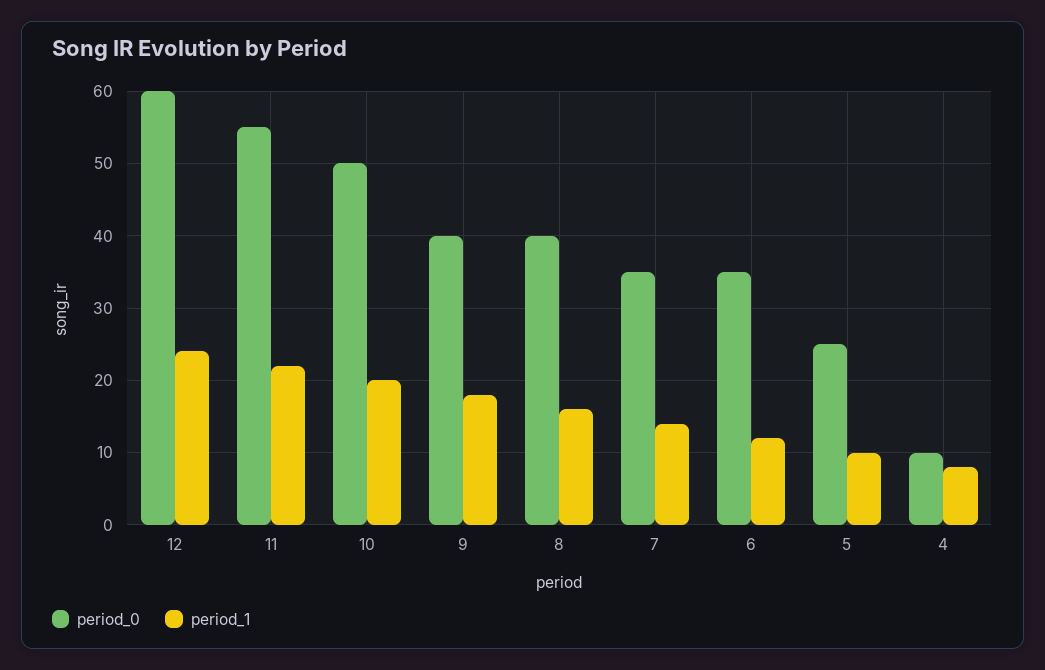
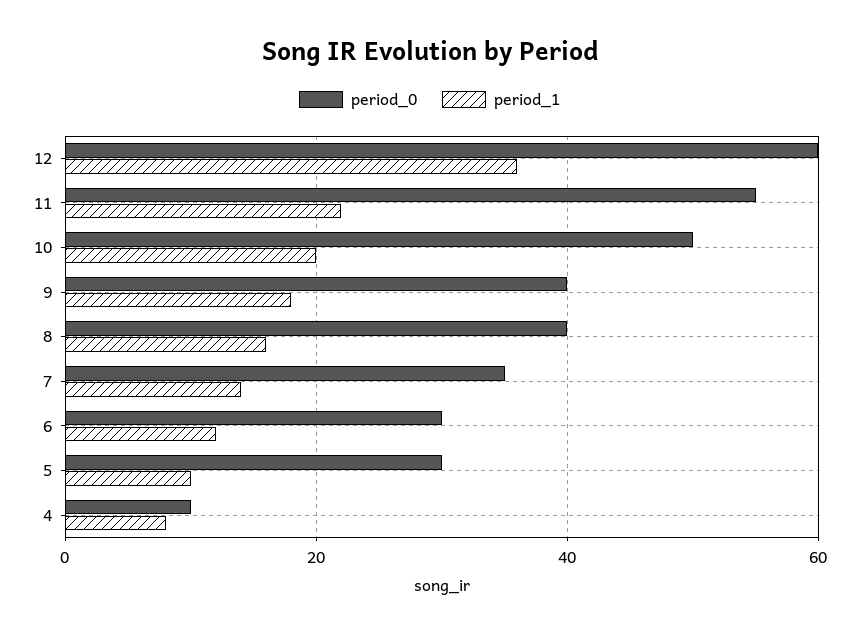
period_1, 12: 24 -> 35
period_0, 6: 35 -> 30
period_0, 5: 25 -> 30

